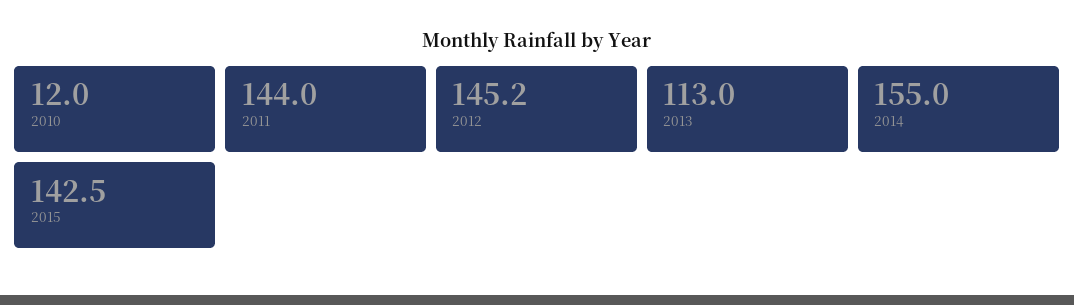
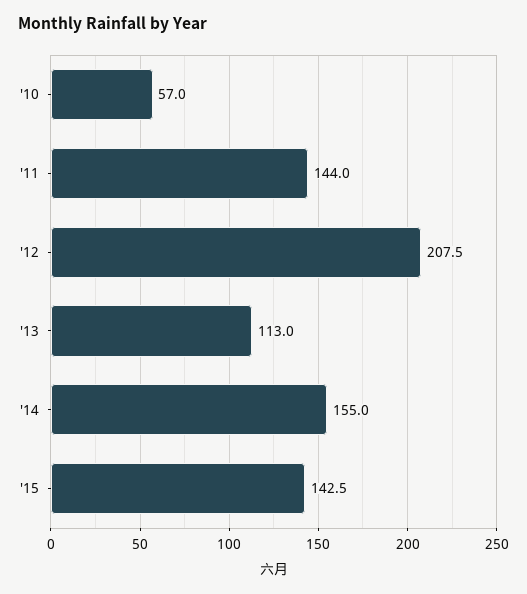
2010: 12 -> 57
2012: 145.2 -> 207.5

